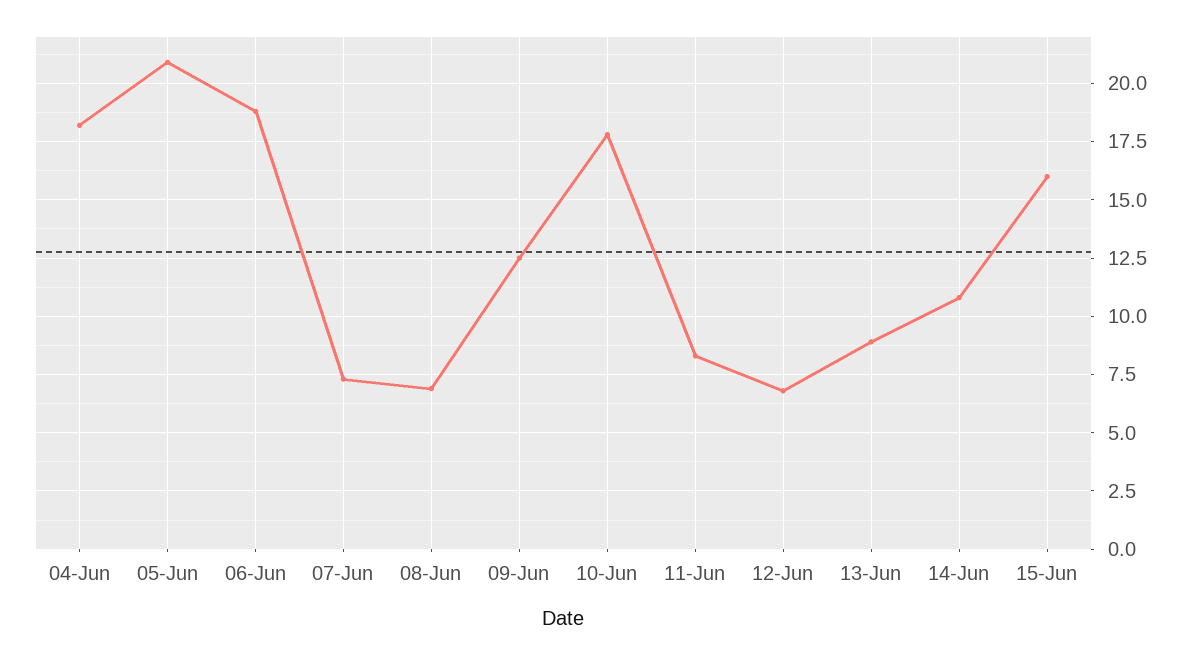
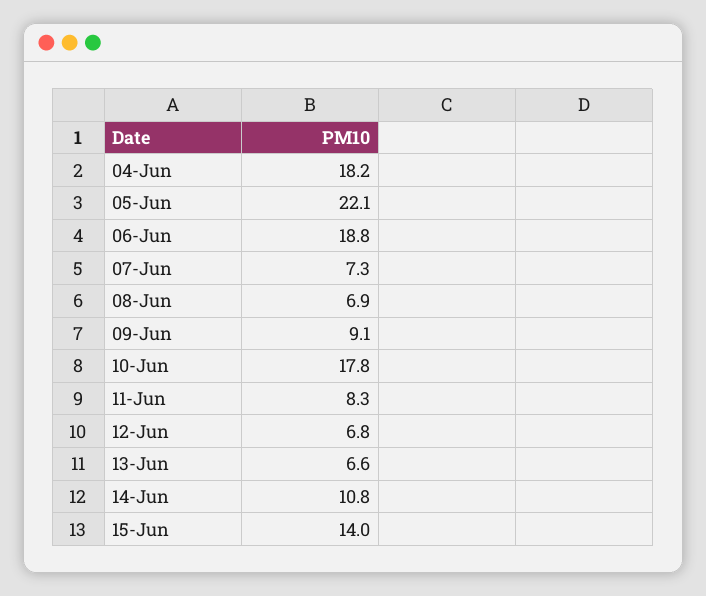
05-Jun: 21 -> 22.1
09-Jun: 12.5 -> 9.1
13-Jun: 9 -> 6.6
15-Jun: 16 -> 14

